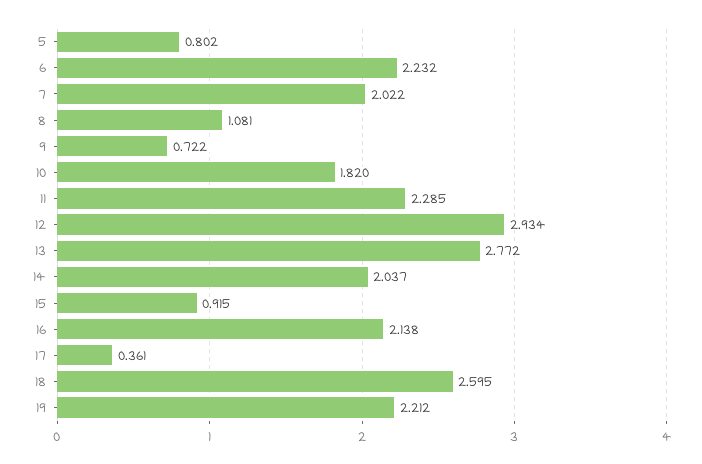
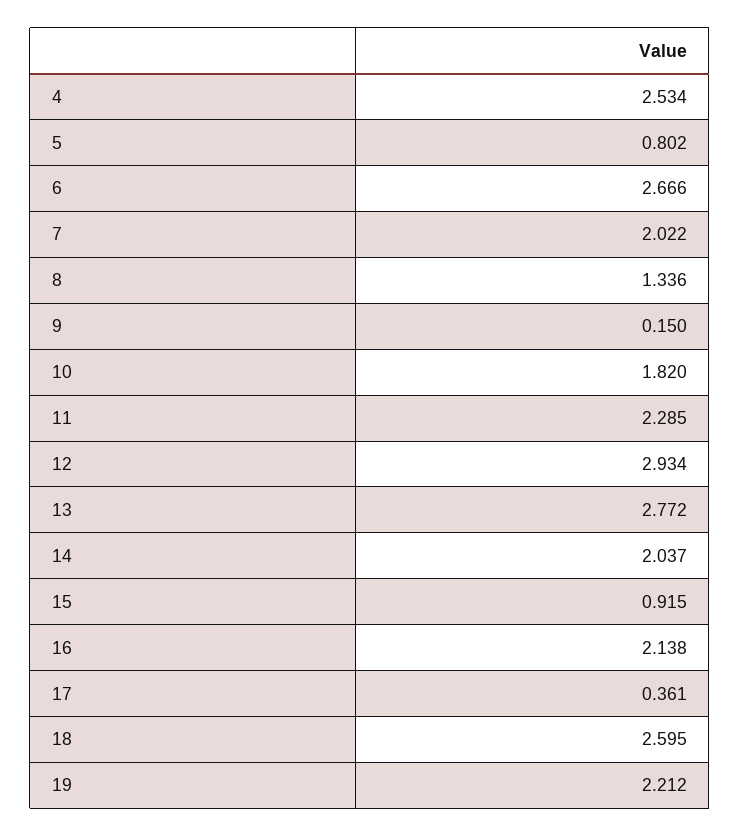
6: 2.232 -> 2.666
8: 1.081 -> 1.336
9: 0.722 -> 0.15
4: none -> 2.534

